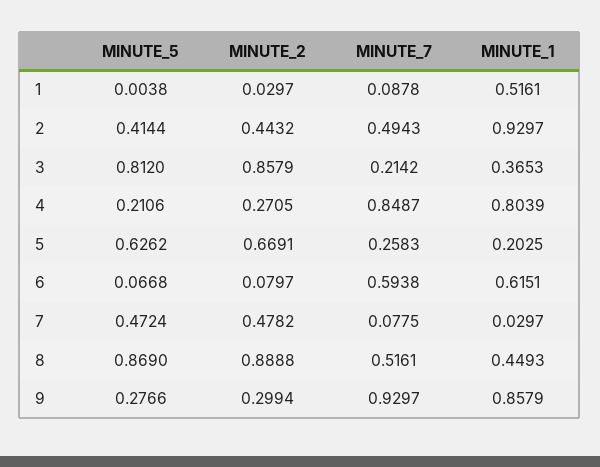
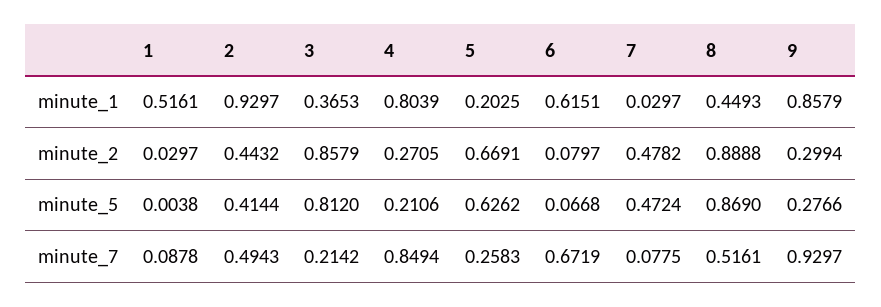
MINUTE_7, 4: 0.8487 -> 0.8494
MINUTE_7, 6: 0.5938 -> 0.6719

